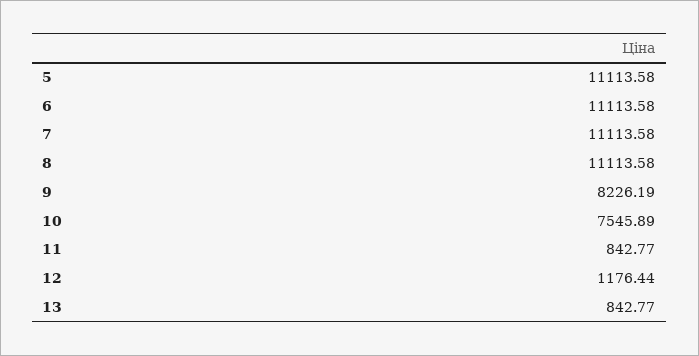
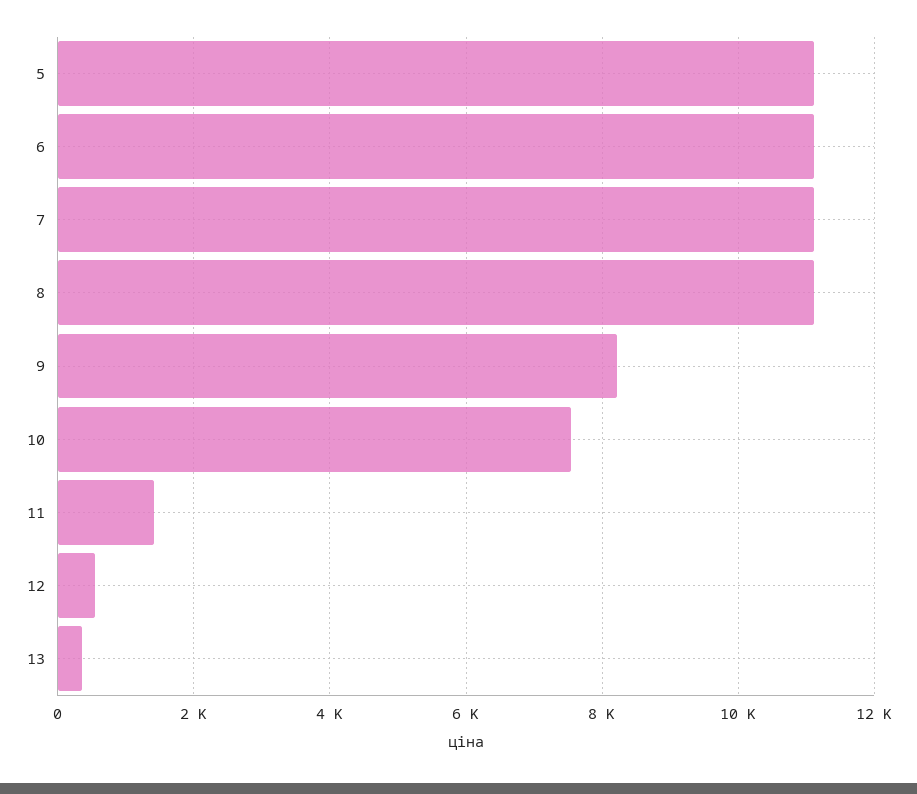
11: 842.77 -> 1400
12: 1176.44 -> 600
13: 842.77 -> 400

